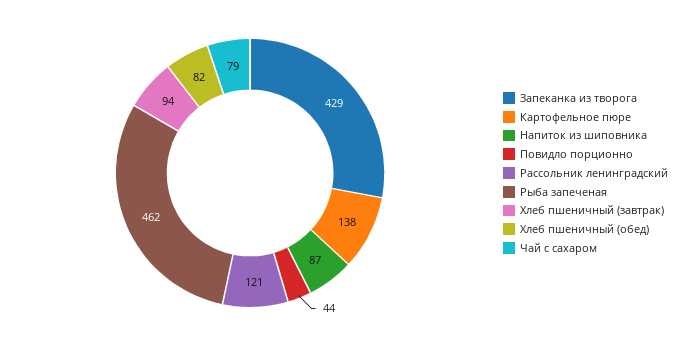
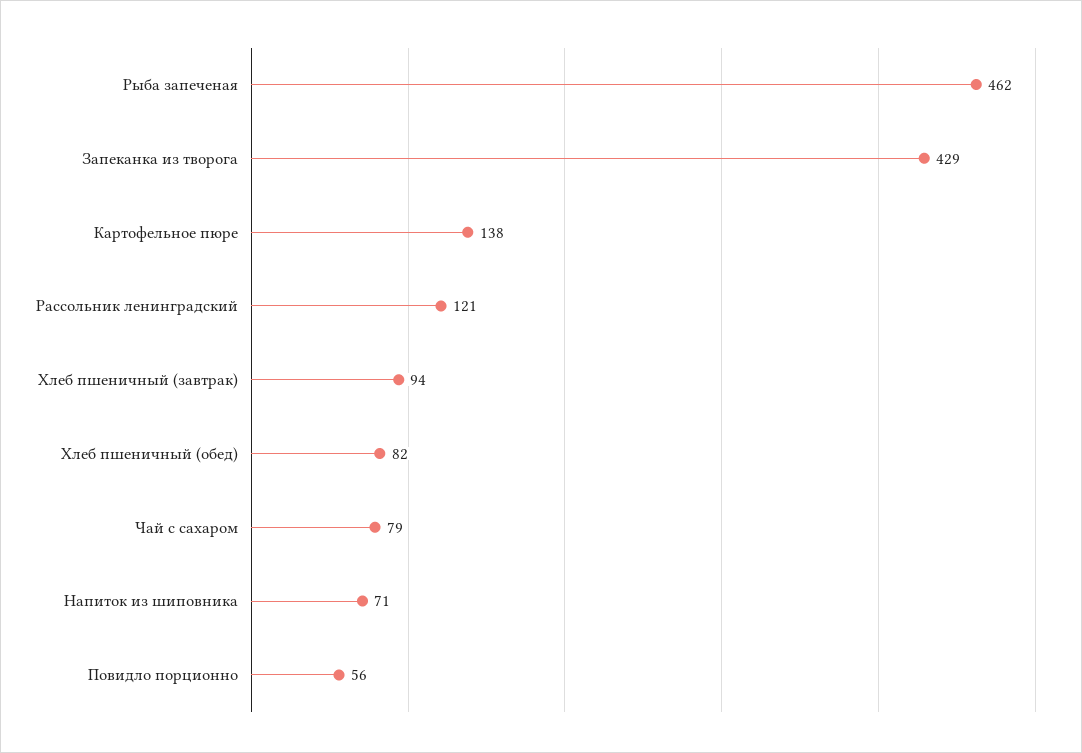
Напиток из шиповника: 87 -> 71
Повидло порционно: 44 -> 56

